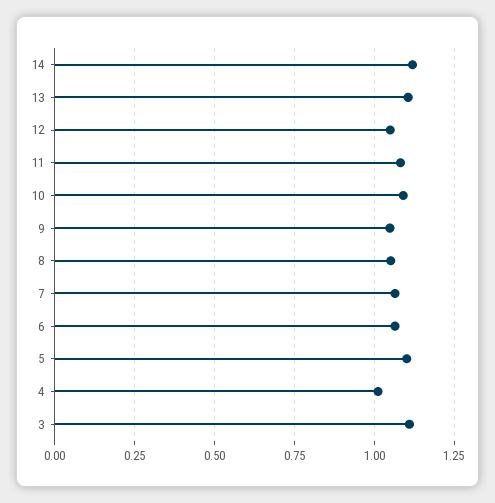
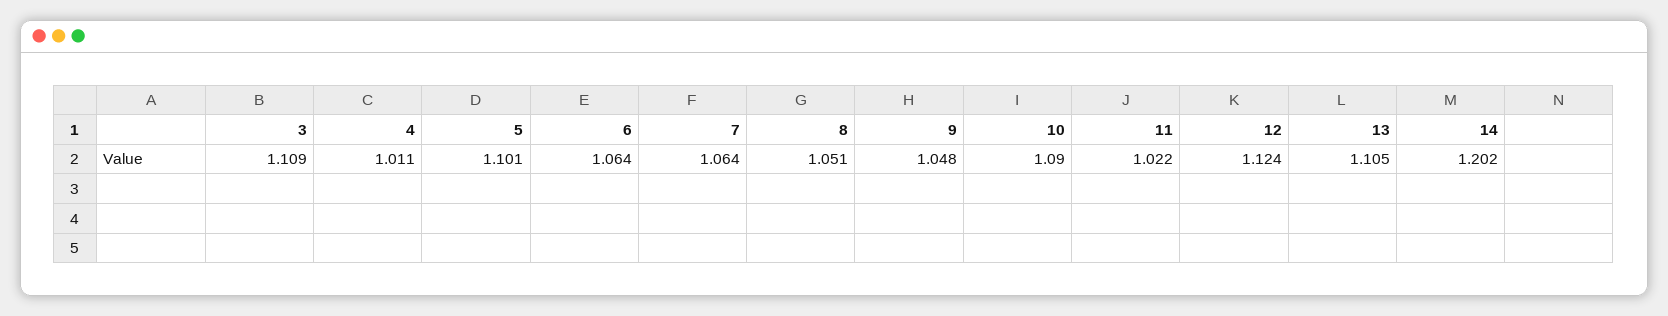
14: 1.125 -> 1.202
12: 1.05 -> 1.124
11: 1.075 -> 1.022

